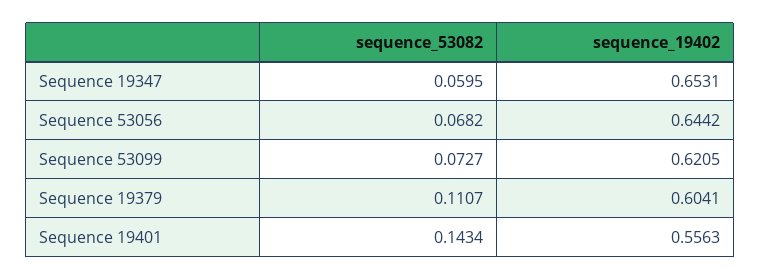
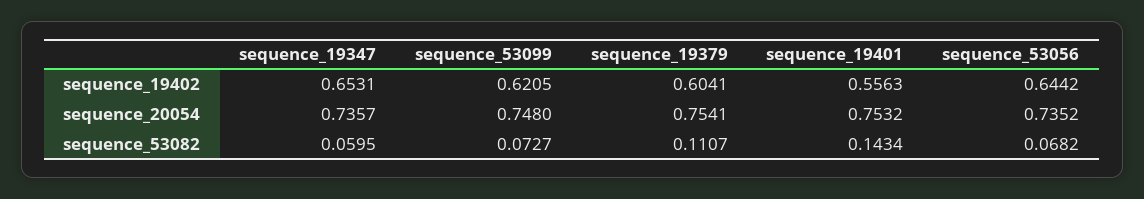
sequence_20054, Sequence 19347: none -> 0.7357
sequence_20054, Sequence 53099: none -> 0.748
sequence_20054, Sequence 19379: none -> 0.7541
sequence_20054, Sequence 19401: none -> 0.7532
sequence_20054, Sequence 53056: none -> 0.7352

